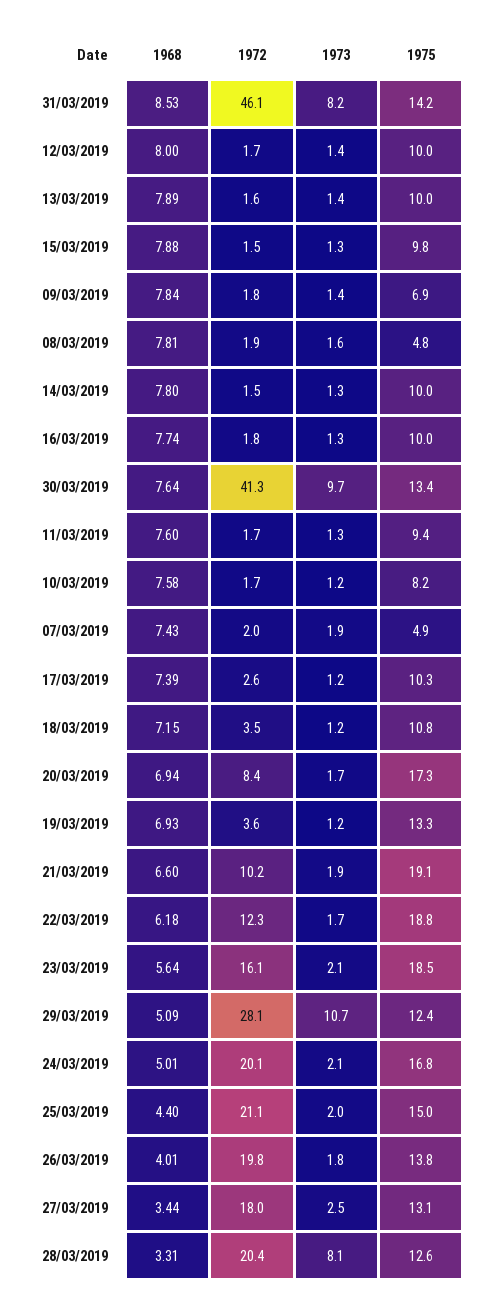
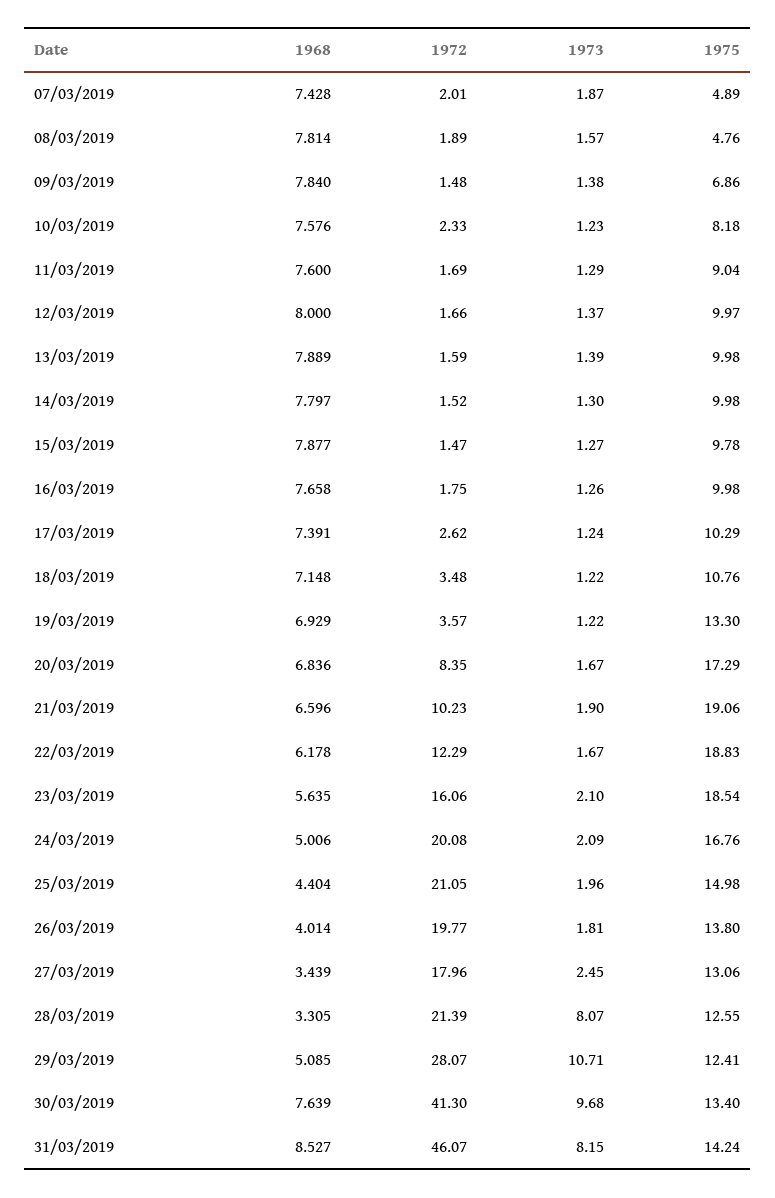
1972, 09/03/2019: 1.8 -> 1.48
1968, 16/03/2019: 7.74 -> 7.658
1975, 11/03/2019: 9.4 -> 9.04
1972, 10/03/2019: 1.7 -> 2.33
1968, 20/03/2019: 6.94 -> 6.836
1972, 28/03/2019: 20.4 -> 21.39

